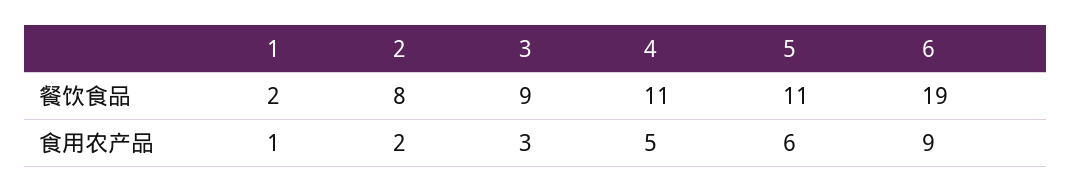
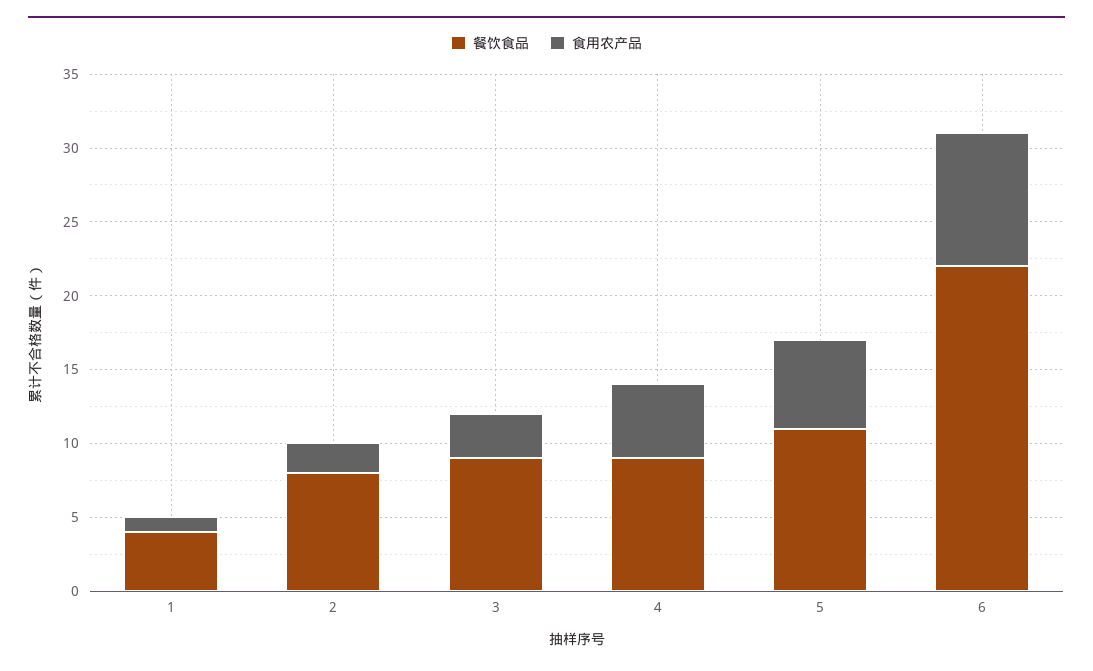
餐饮食品, 1: 2 -> 4
餐饮食品, 4: 11 -> 9
餐饮食品, 6: 19 -> 22

